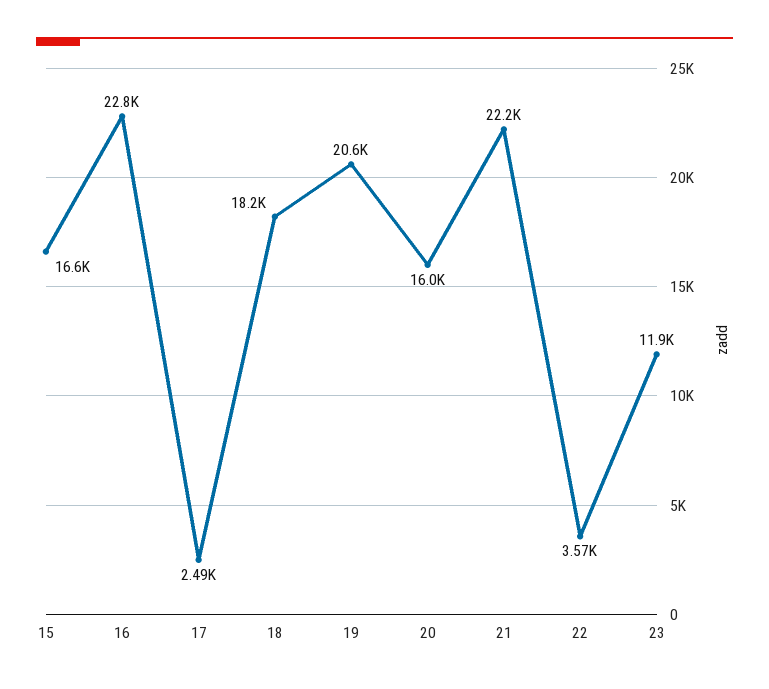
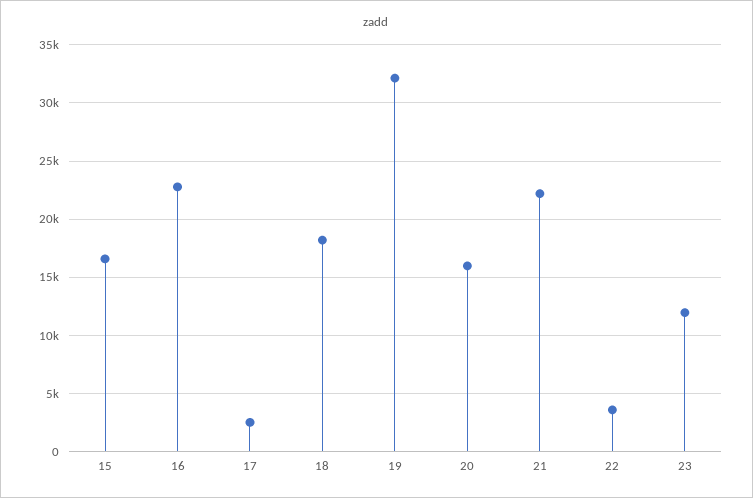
19: 20600 -> 32000

